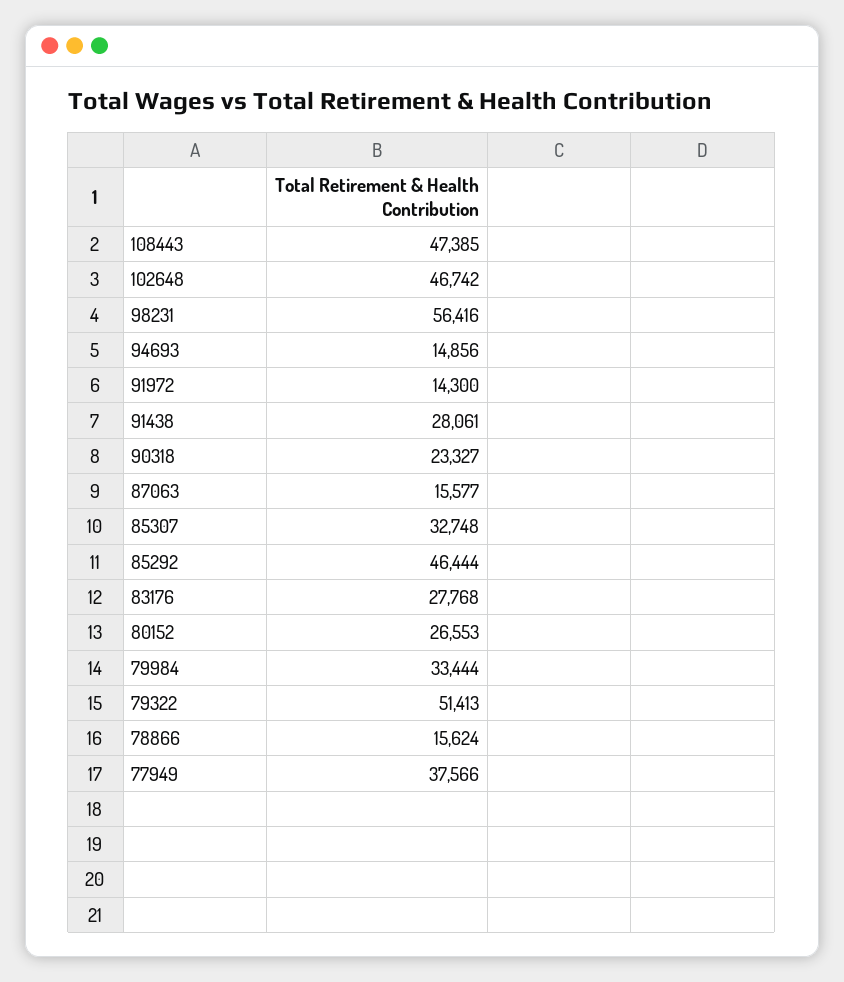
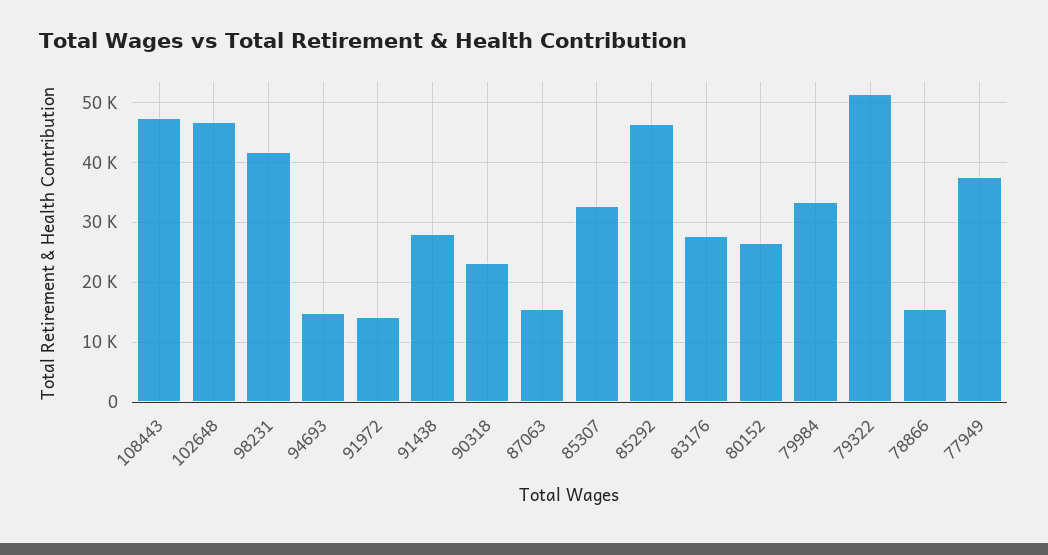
98231: 56416 -> 42000

